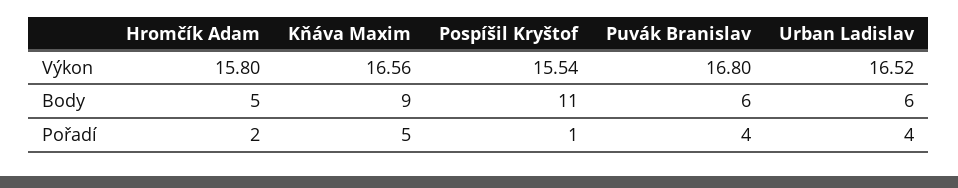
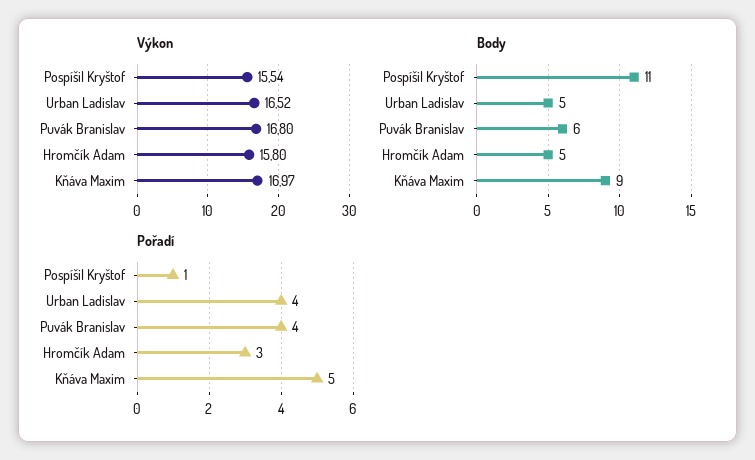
Výkon, Kňáva Maxim: 16.56 -> 16.97
Body, Urban Ladislav: 6 -> 5
Pořadí, Hromčík Adam: 2 -> 3

